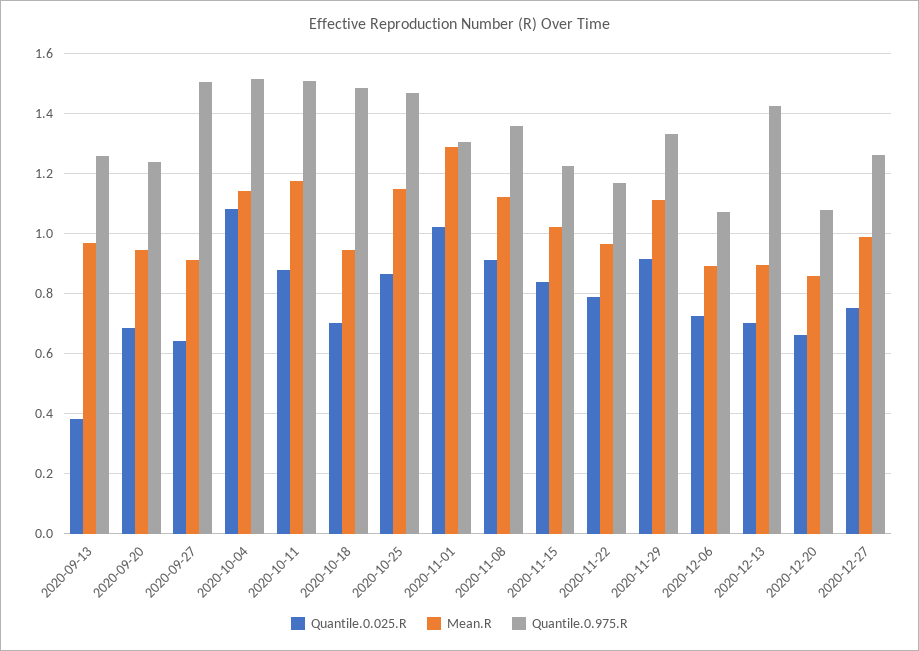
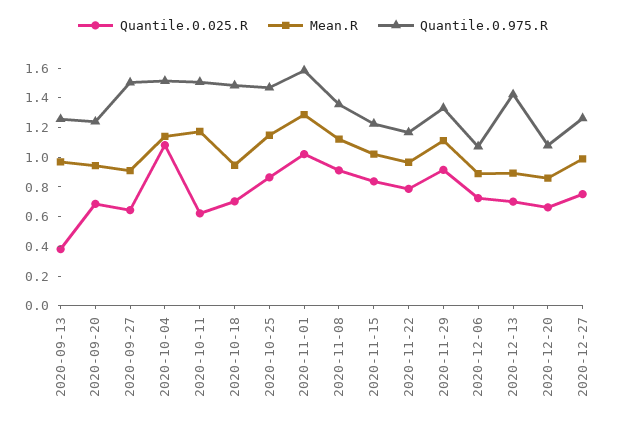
Quantile.0.025.R, 2020-10-11: 0.88 -> 0.6
Quantile.0.975.R, 2020-11-01: 1.3 -> 1.6

